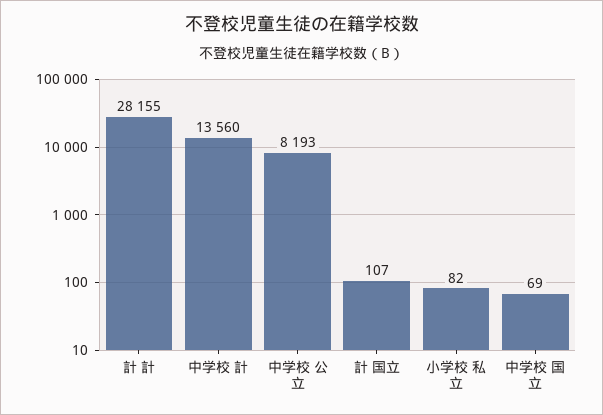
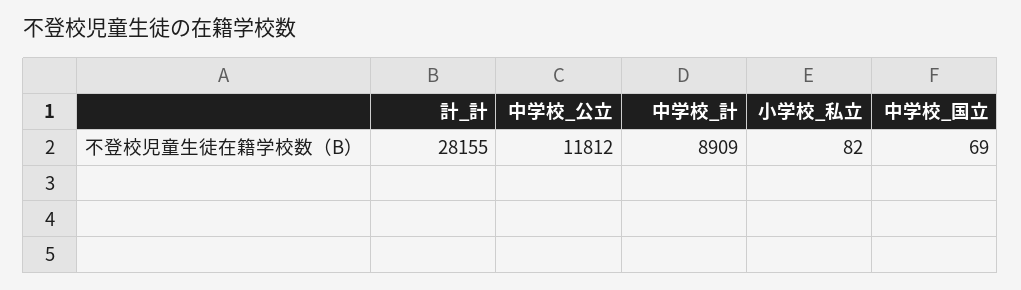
中学校 計: 13560 -> 8909
中学校 公立: 8193 -> 11812
計 国立: 107 -> none

